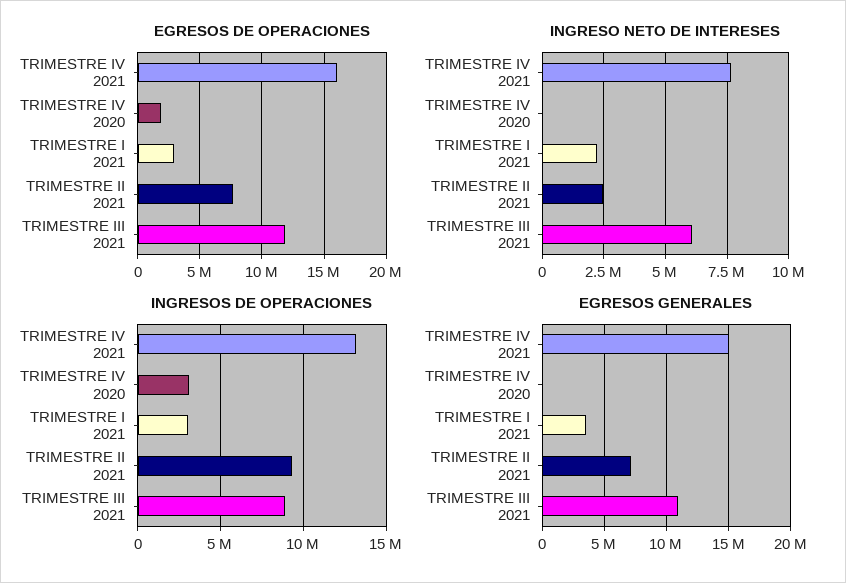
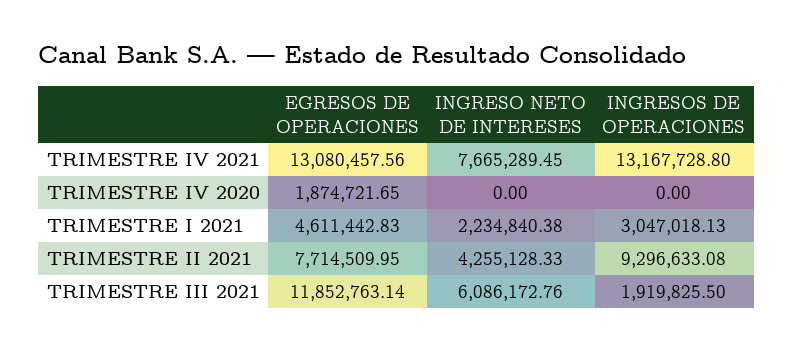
EGRESOS DE OPERACIONES, TRIMESTRE IV 2021: 16000000 -> 13080457.56
EGRESOS DE OPERACIONES, TRIMESTRE I 2021: 3000000 -> 4611442.83
INGRESO NETO DE INTERESES, TRIMESTRE II 2021: 2500000 -> 4255128.33
INGRESOS DE OPERACIONES, TRIMESTRE IV 2020: 3000000 -> 0
INGRESOS DE OPERACIONES, TRIMESTRE III 2021: 9000000 -> 1919825.5
EGRESOS GENERALES, TRIMESTRE IV 2021: 15000000 -> none
EGRESOS GENERALES, TRIMESTRE IV 2020: 0 -> none
EGRESOS GENERALES, TRIMESTRE I 2021: 3500000 -> none
EGRESOS GENERALES, TRIMESTRE II 2021: 7000000 -> none
EGRESOS GENERALES, TRIMESTRE III 2021: 11000000 -> none

